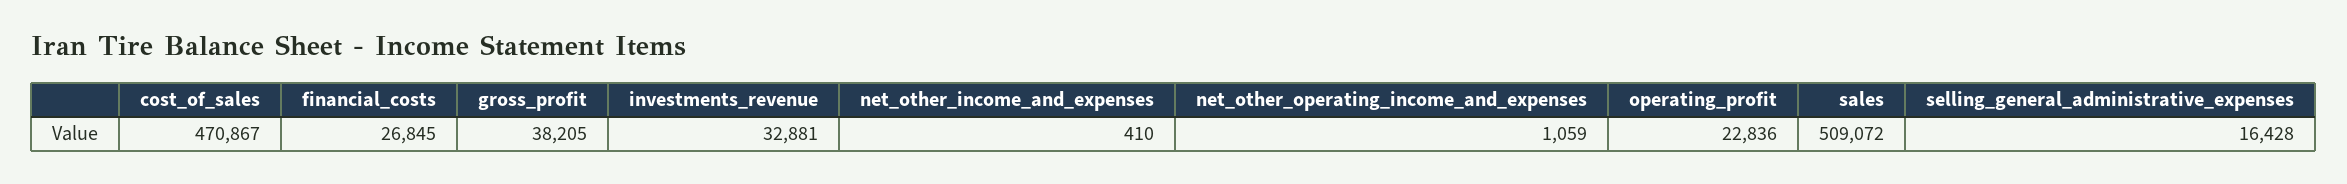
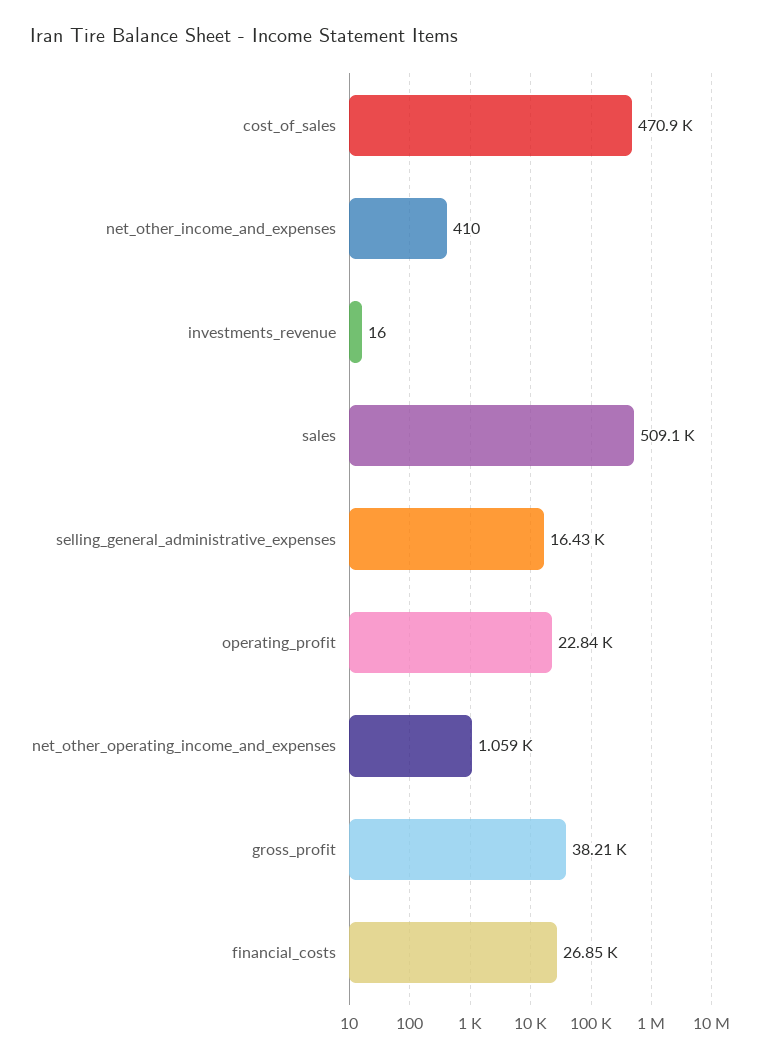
investments_revenue: 32881 -> 16

